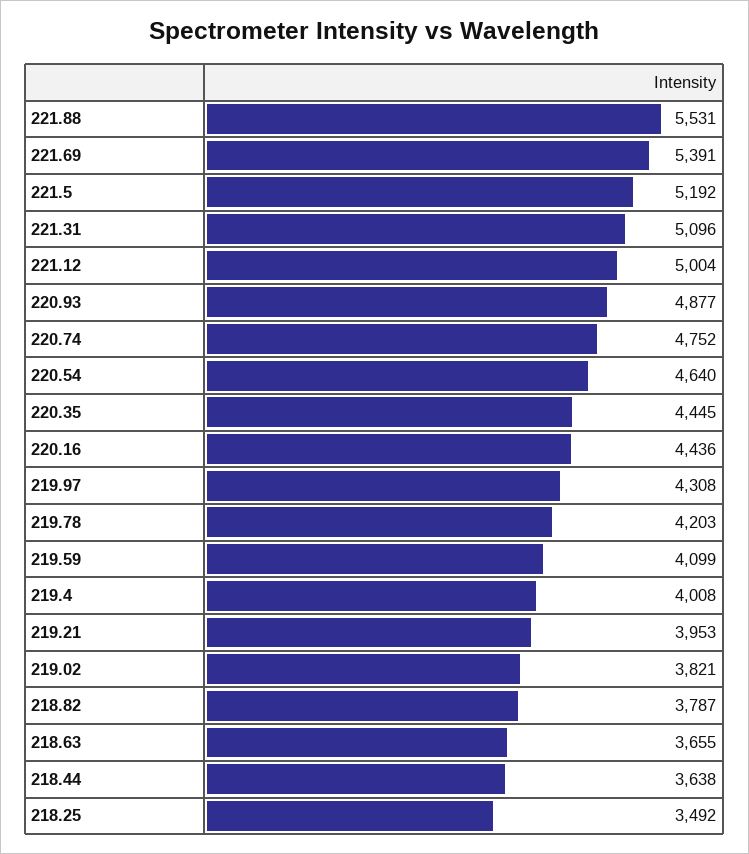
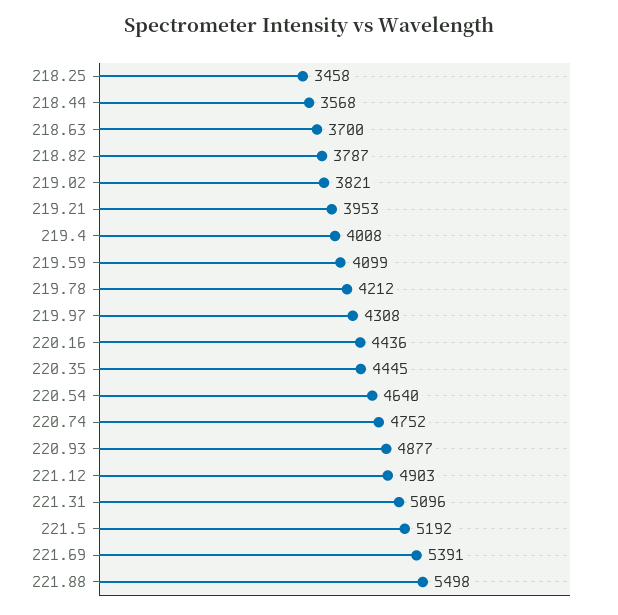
221.88: 5531 -> 5498
221.12: 5004 -> 4903
219.78: 4203 -> 4212
218.63: 3655 -> 3700
218.44: 3638 -> 3568
218.25: 3492 -> 3458

